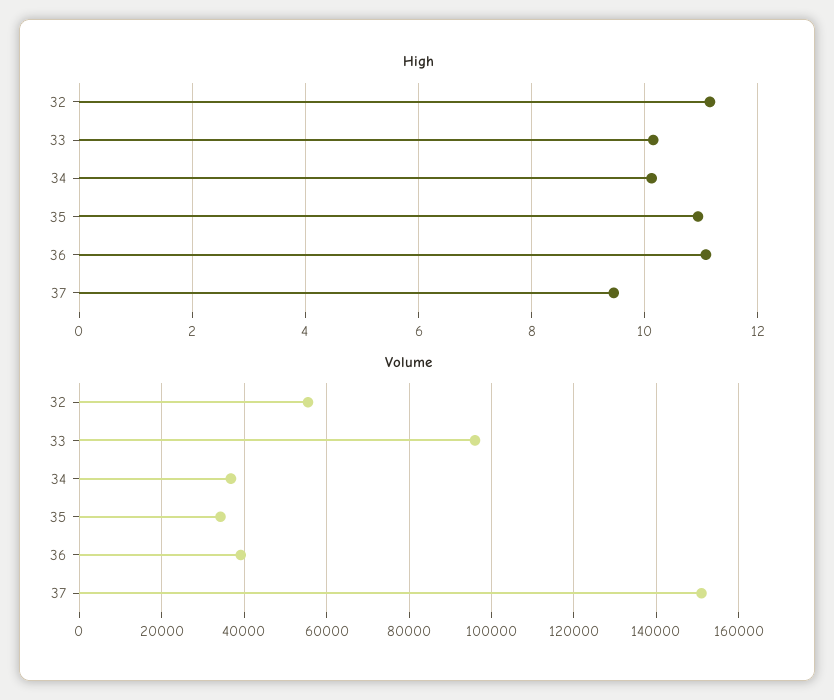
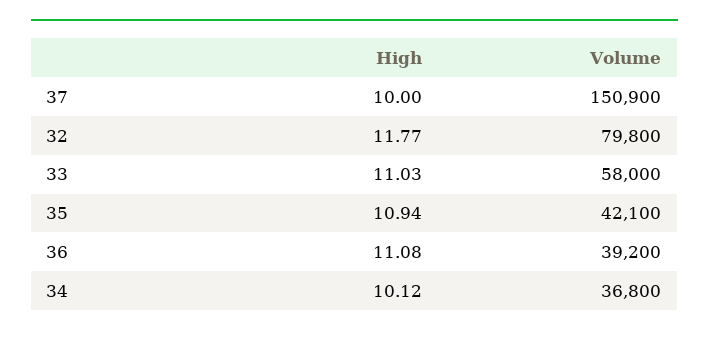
High, 32: 11.2 -> 11.77
High, 33: 10.2 -> 11.03
High, 37: 9.4 -> 10
Volume, 32: 56000 -> 79800
Volume, 33: 96000 -> 58000
Volume, 35: 34000 -> 42100

